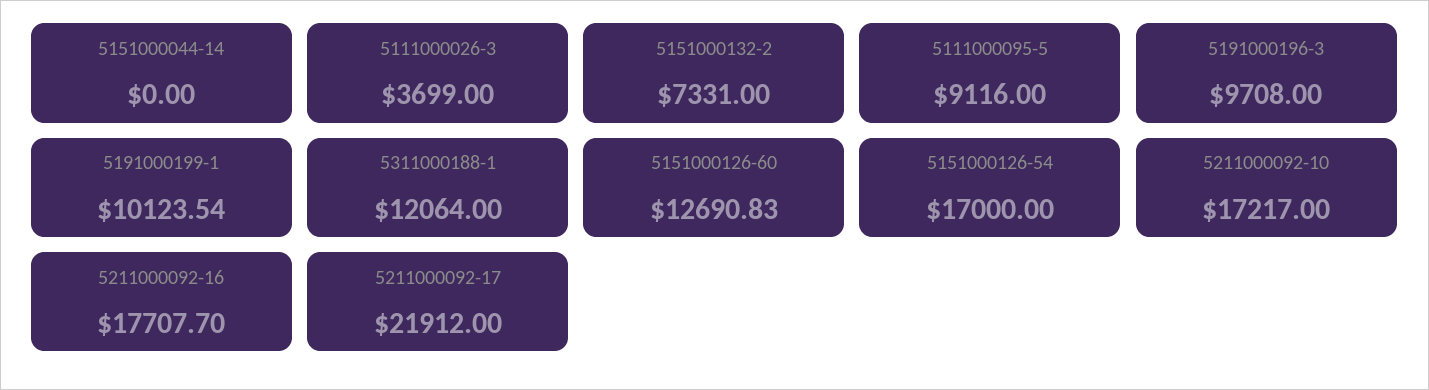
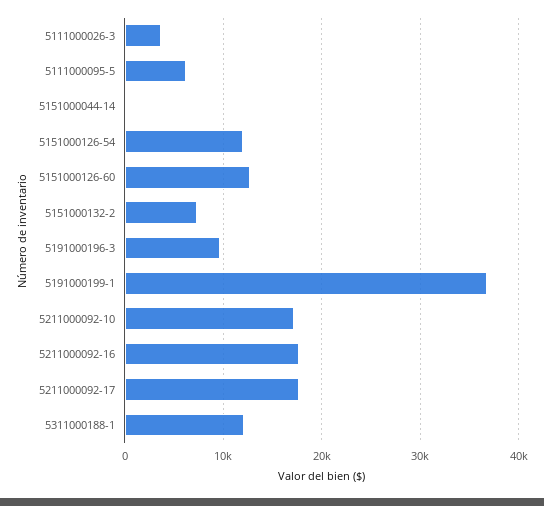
5111000095-5: 9116 -> 6000
5191000199-1: 10123.54 -> 37000
5151000126-54: 17000 -> 12000
5211000092-17: 21912 -> 18000

